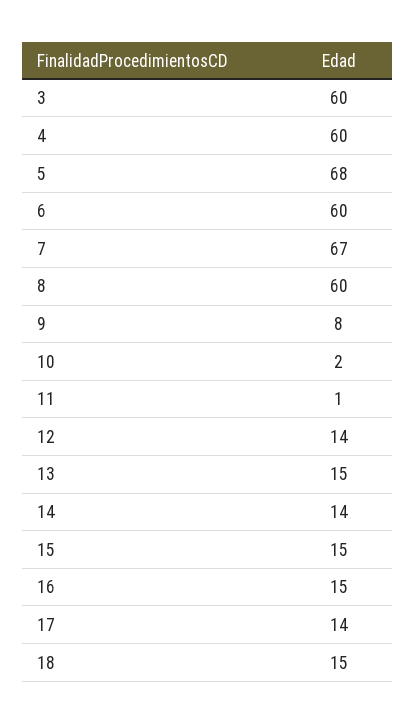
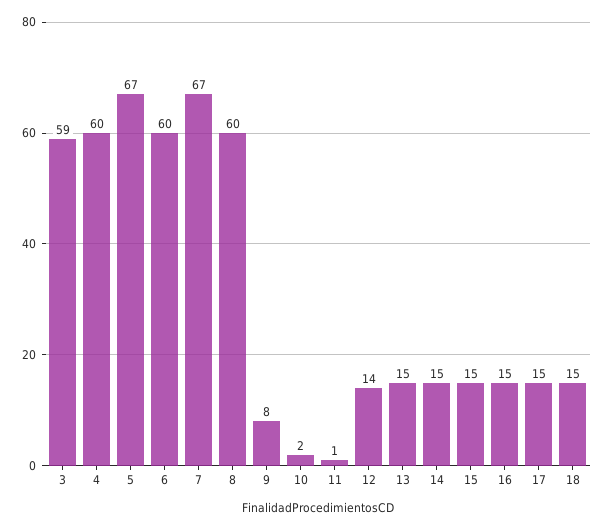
3: 60 -> 59
5: 68 -> 67
14: 14 -> 15
17: 14 -> 15

